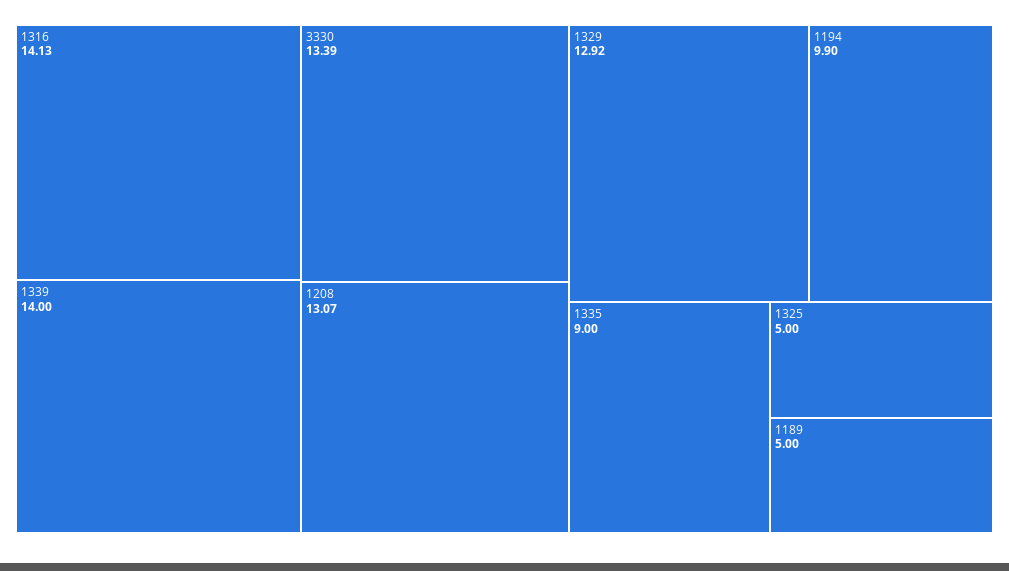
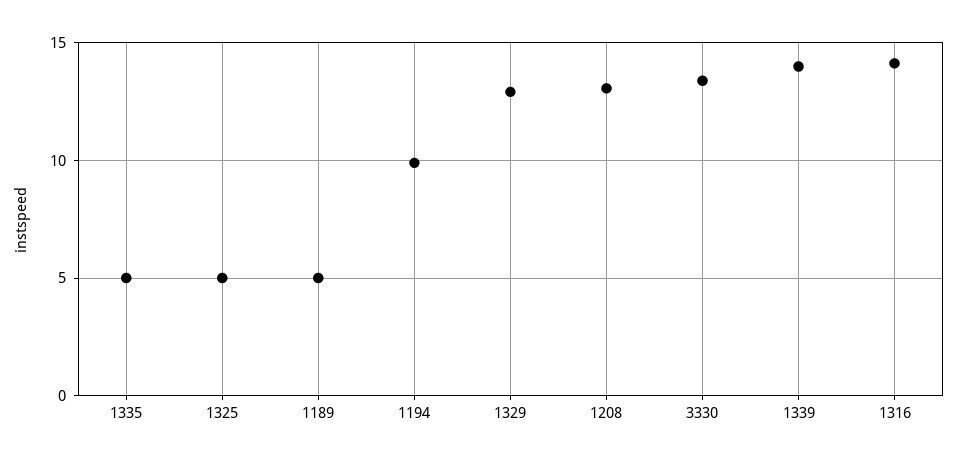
1335: 9 -> 5

